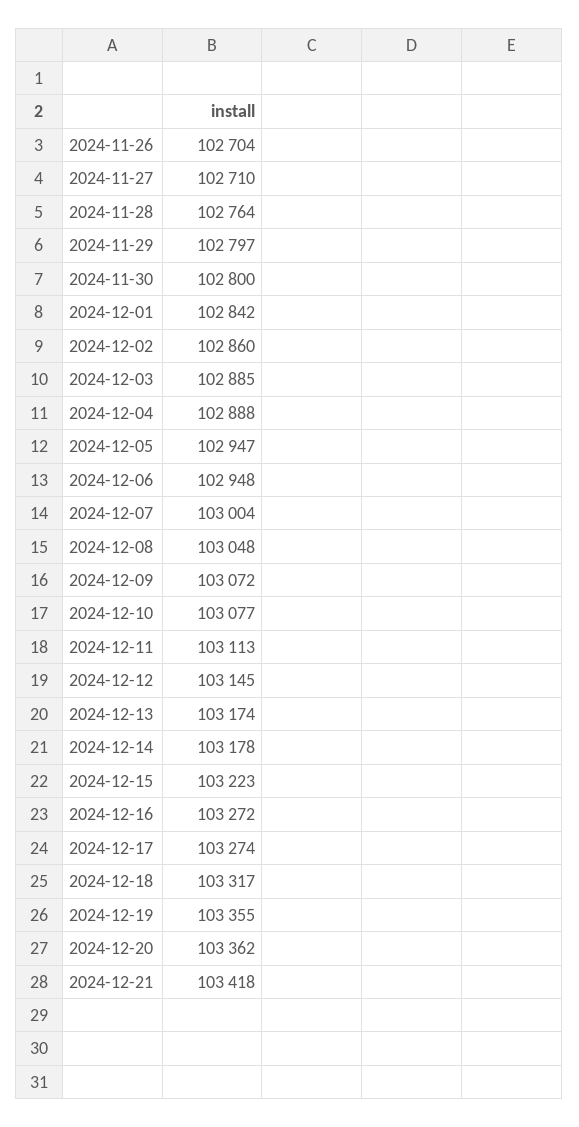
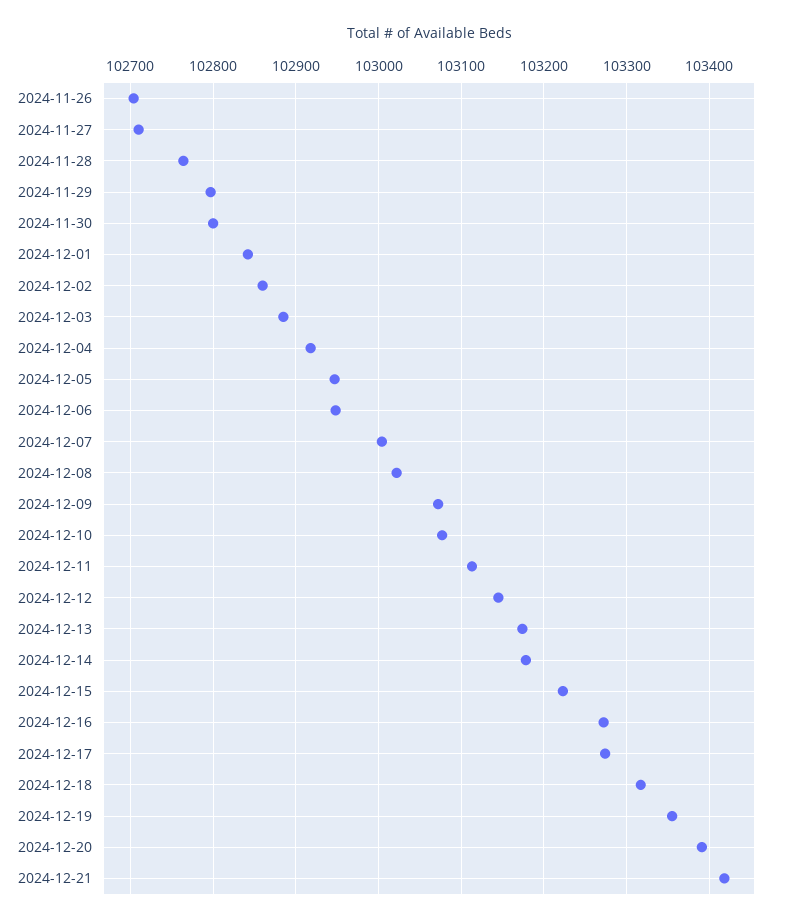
2024-12-04: 102888 -> 102920
2024-12-08: 103048 -> 103020
2024-12-20: 103362 -> 103390

